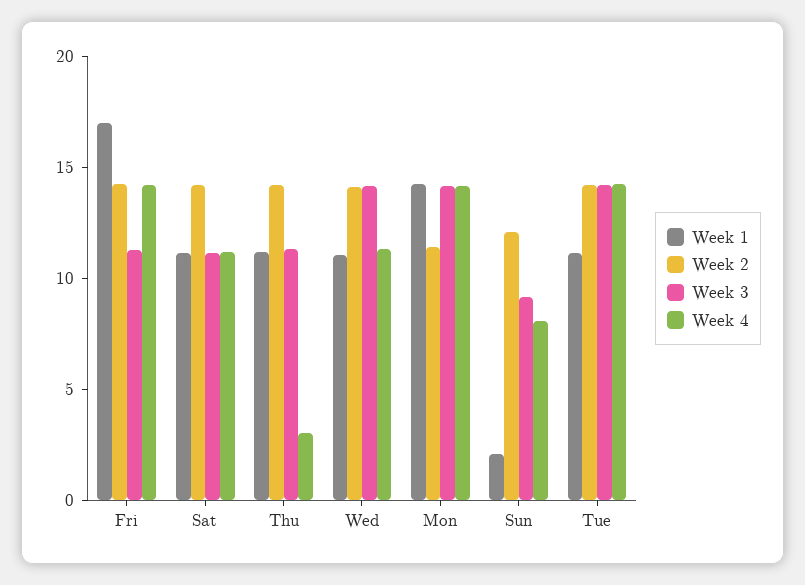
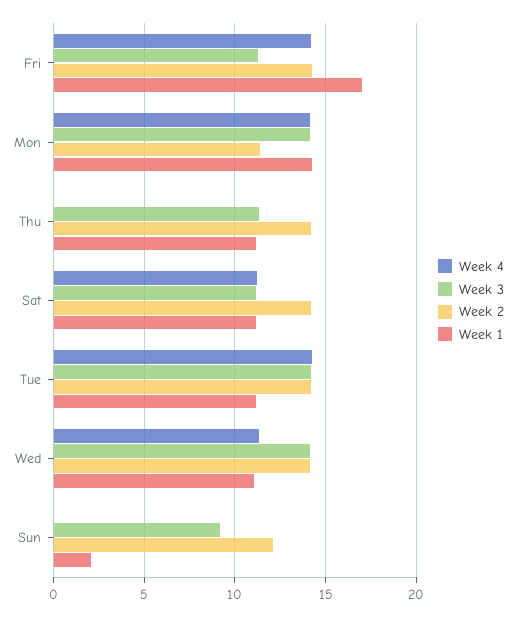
Week 4, Thu: 3 -> 0
Week 4, Sun: 8 -> 0

